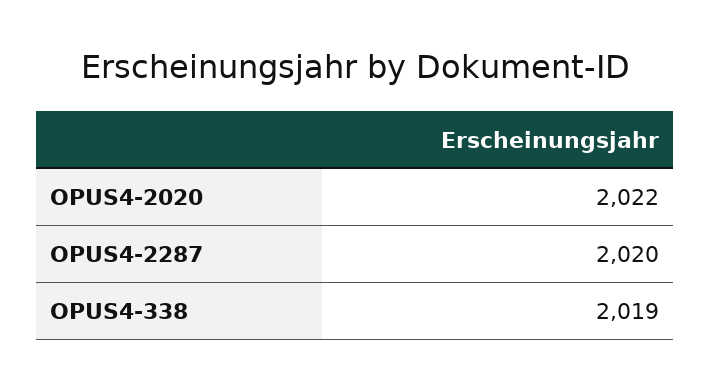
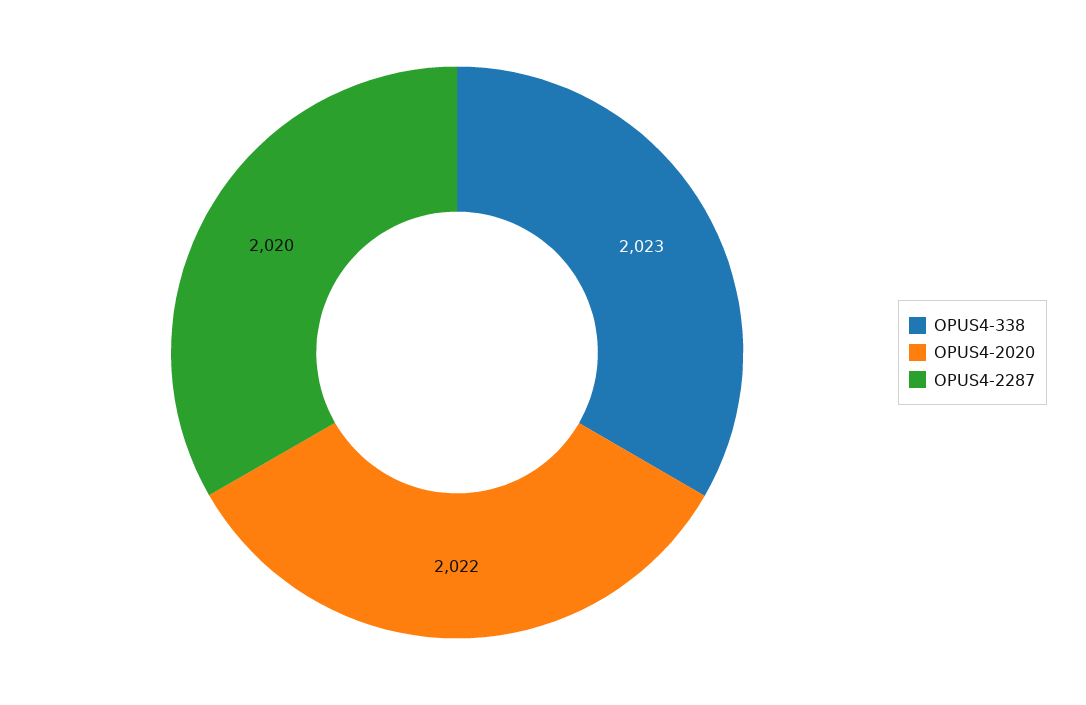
OPUS4-338: 2019 -> 2023

